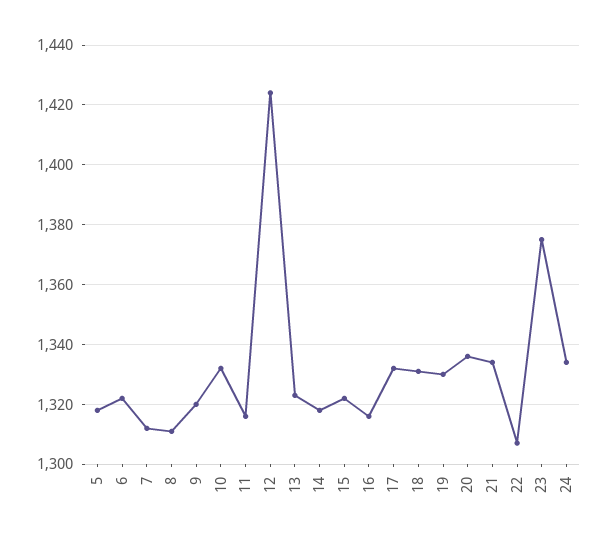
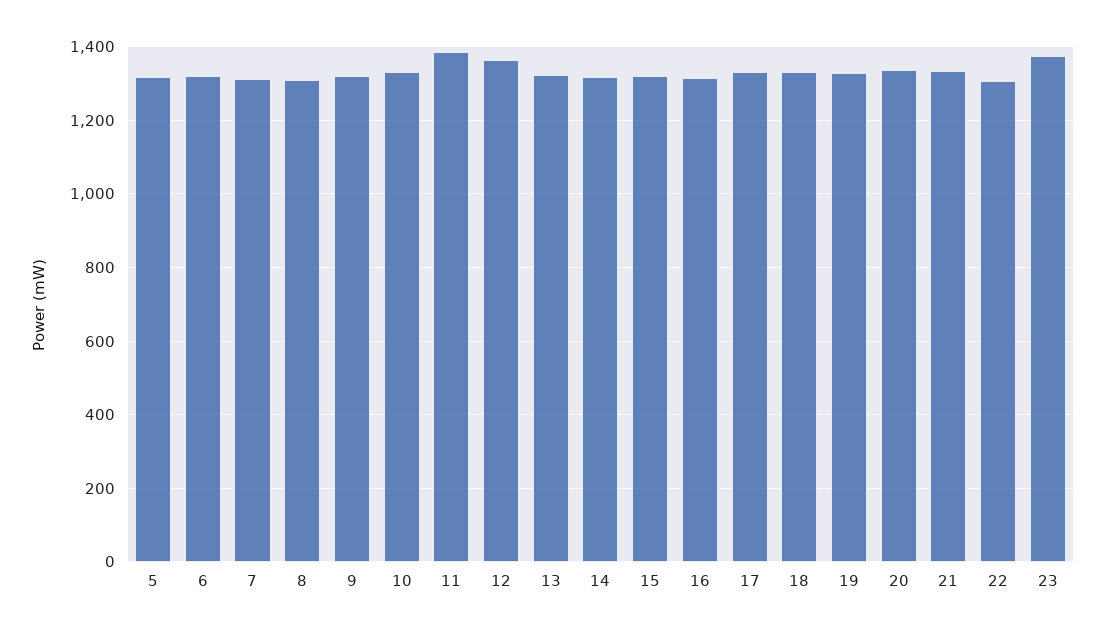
11: 1315 -> 1380
12: 1425 -> 1360
24: 1335 -> none

